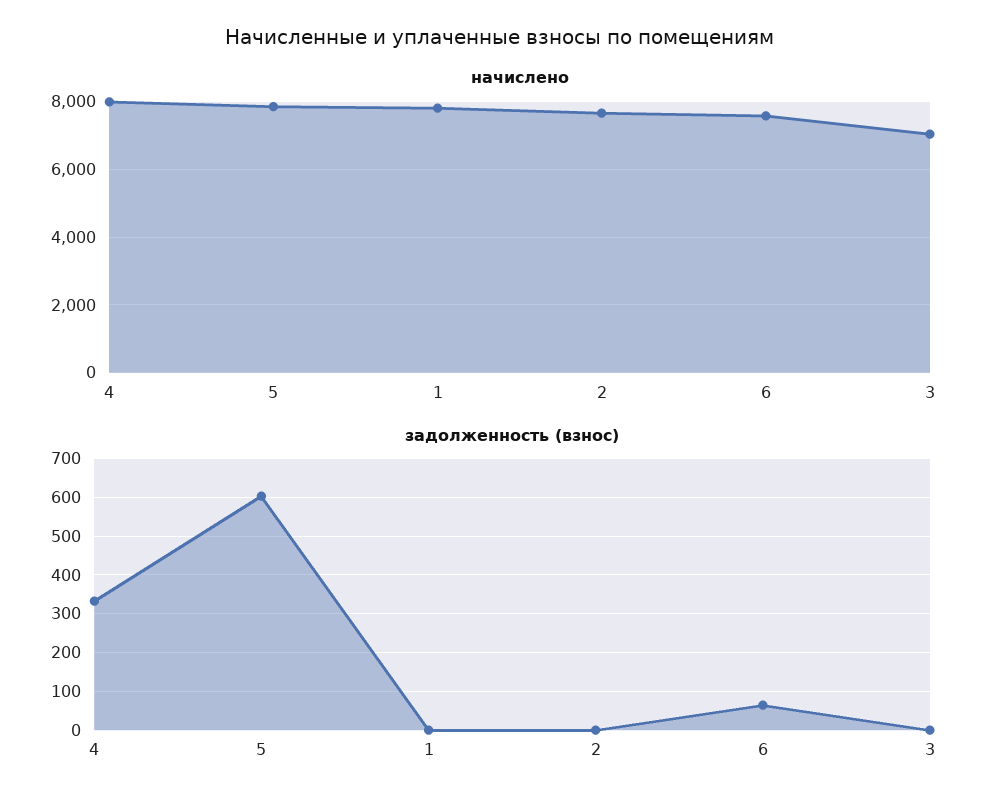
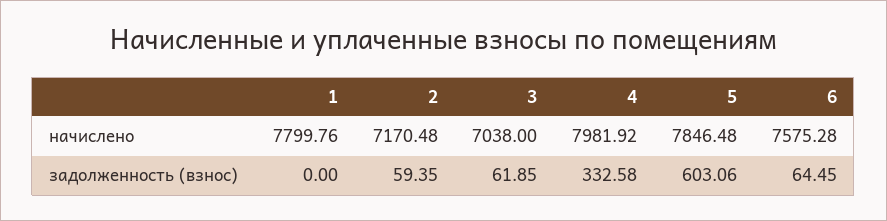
начислено, 2: 7600 -> 7170.48
задолженность (взнос), 2: 0 -> 59.35
задолженность (взнос), 3: 0 -> 61.85

